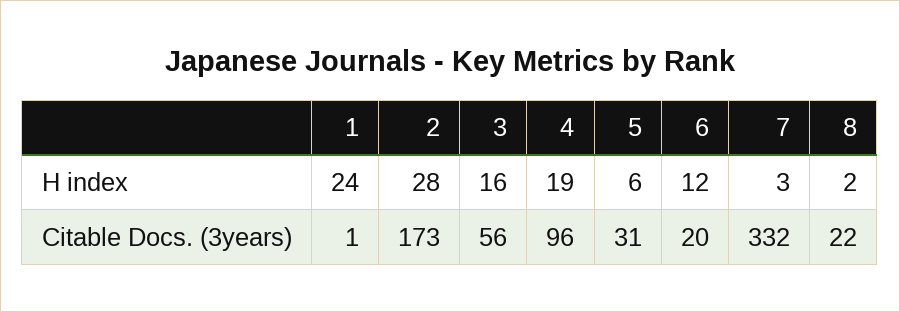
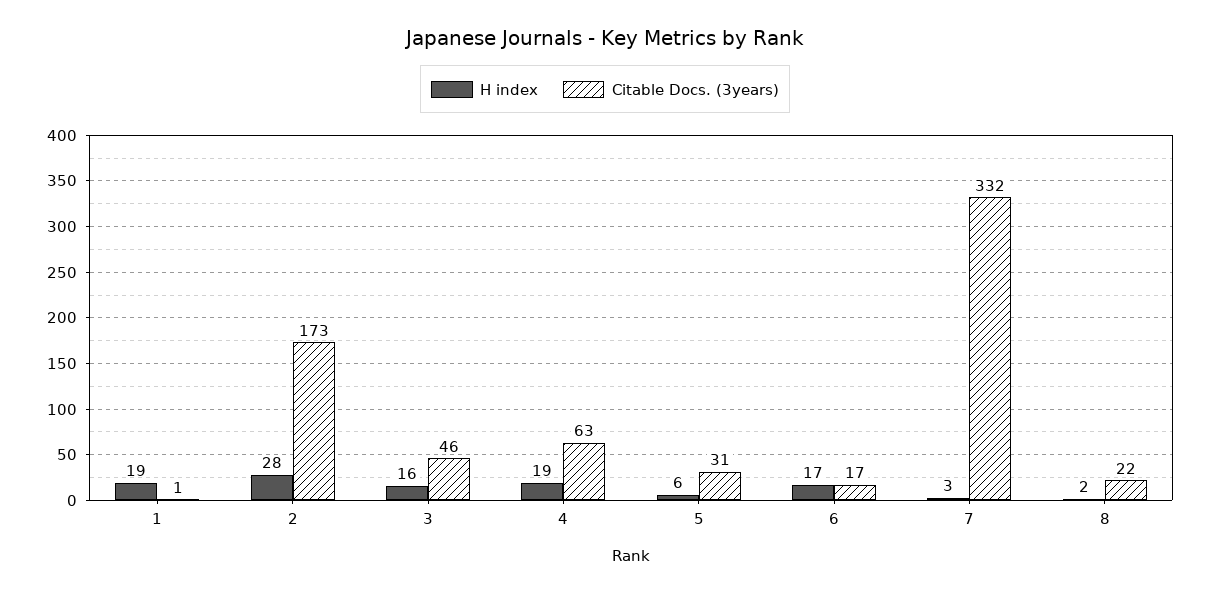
H index, 1: 24 -> 19
H index, 6: 12 -> 17
Citable Docs. (3years), 3: 56 -> 46
Citable Docs. (3years), 4: 96 -> 63
Citable Docs. (3years), 6: 20 -> 17

